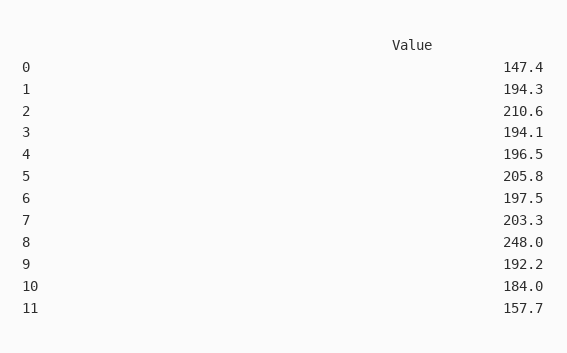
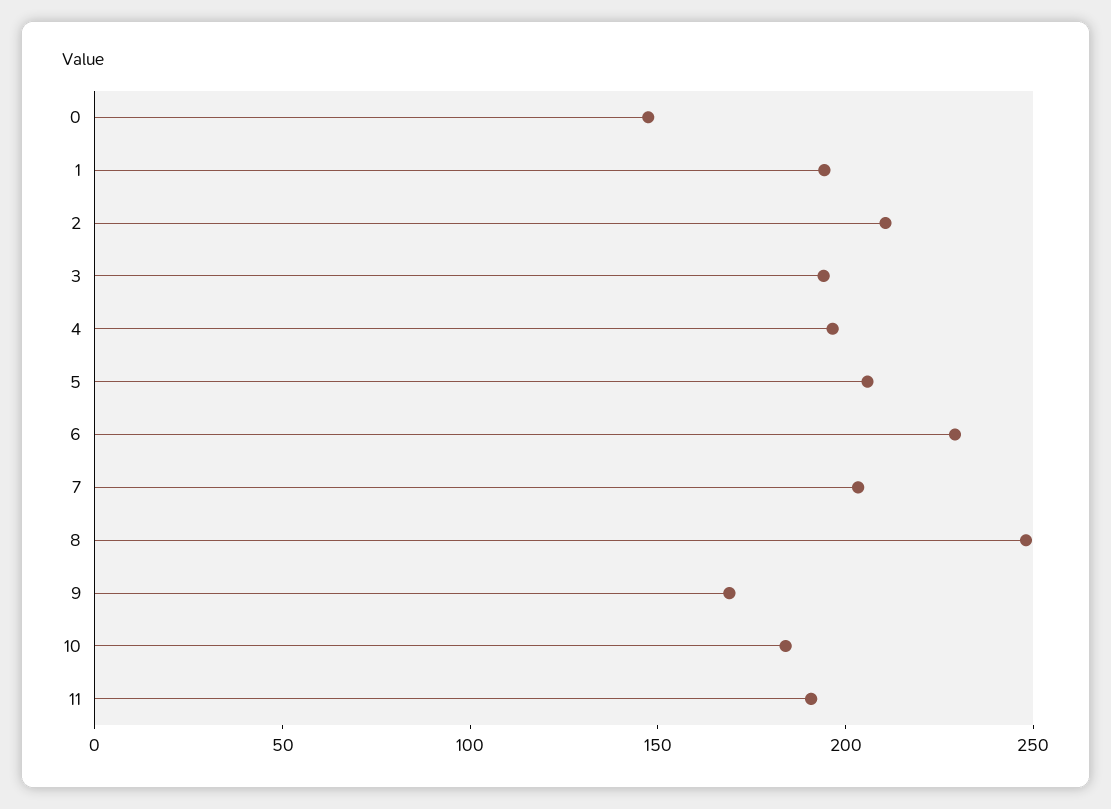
6: 197.5 -> 230
9: 192.2 -> 170
11: 157.7 -> 190

